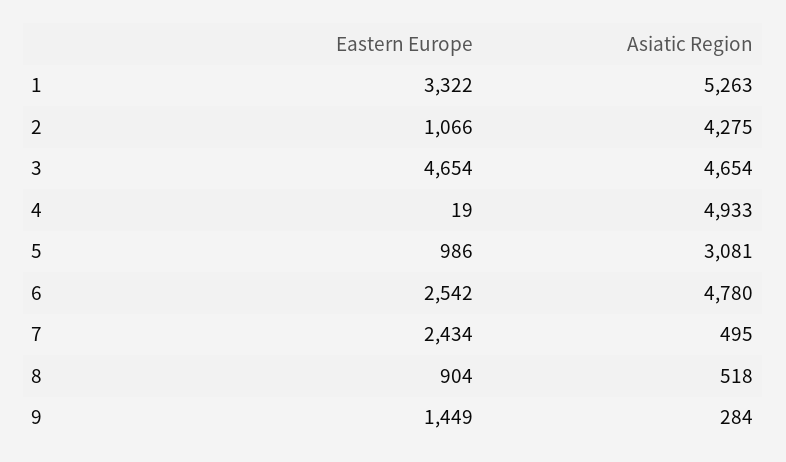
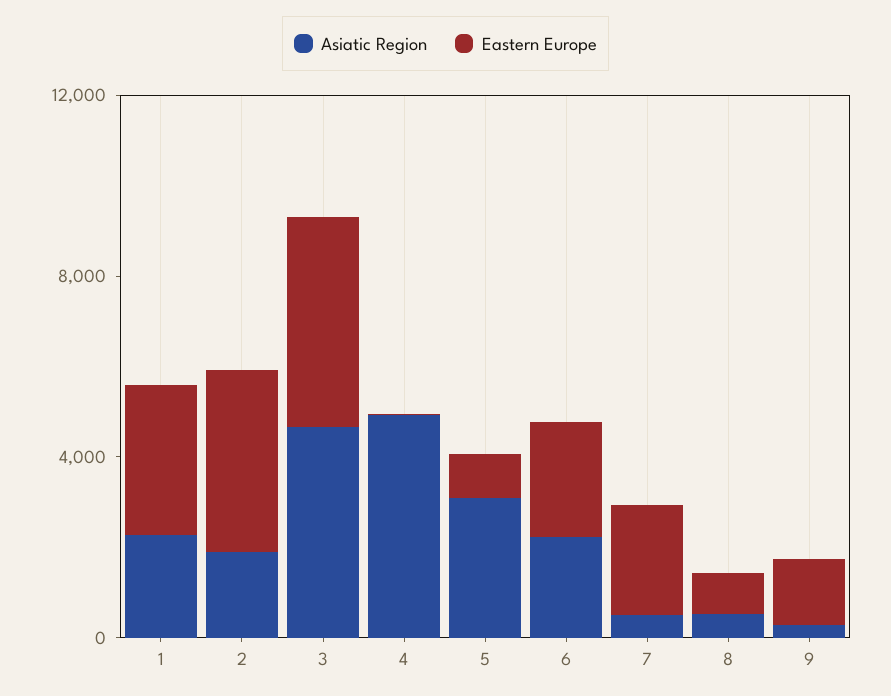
Asiatic Region, 1: 5263 -> 2000
Eastern Europe, 2: 1066 -> 4000
Asiatic Region, 2: 4275 -> 2000
Asiatic Region, 6: 4780 -> 2000

